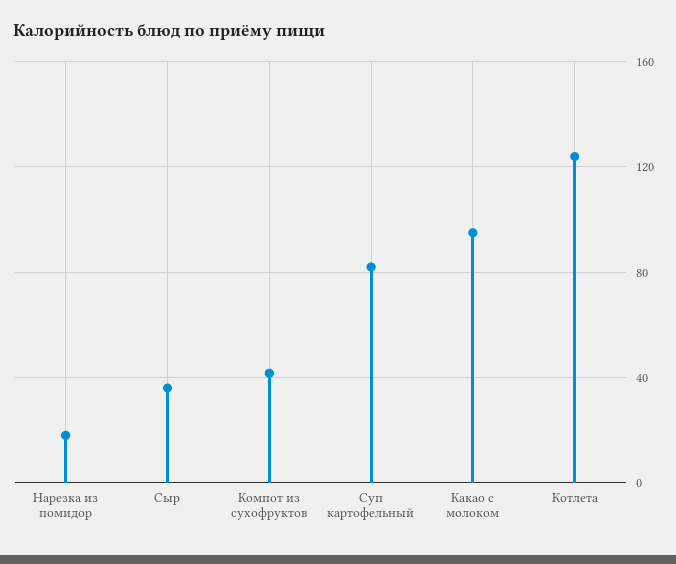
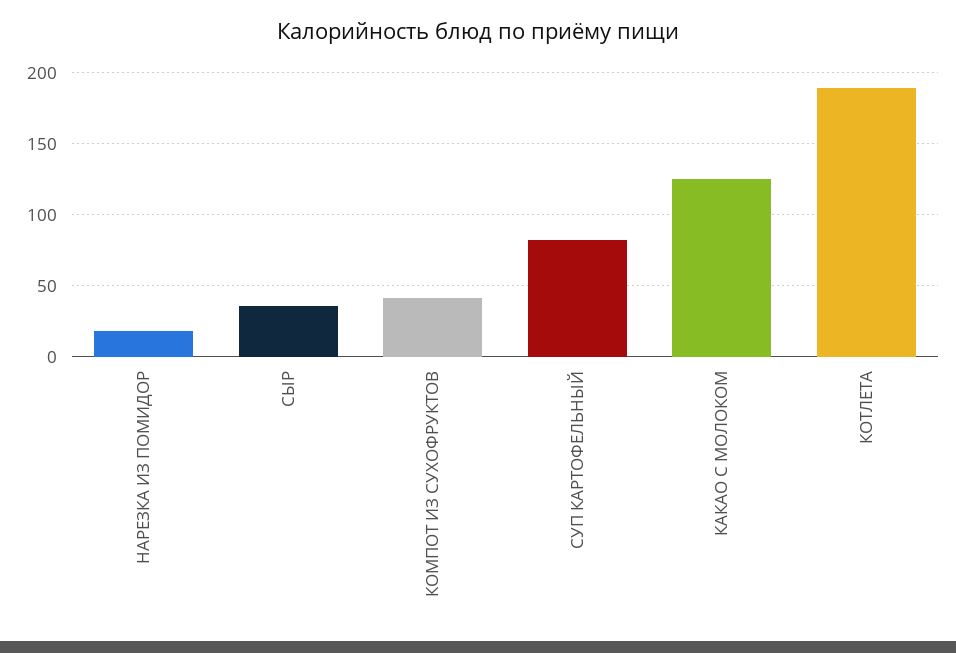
Какао с молоком: 95 -> 125
Котлета: 125 -> 190

